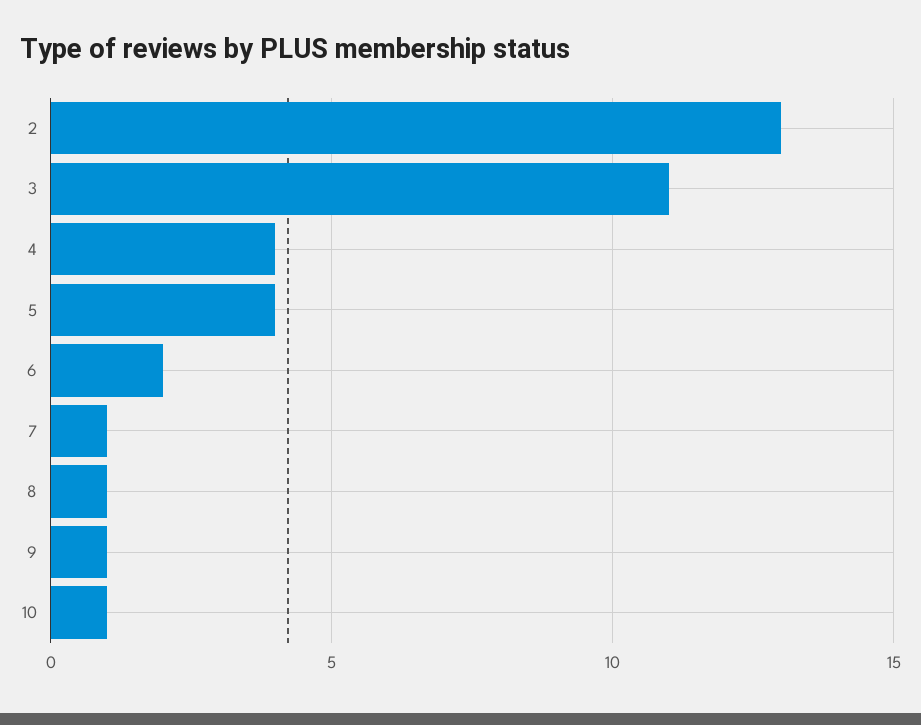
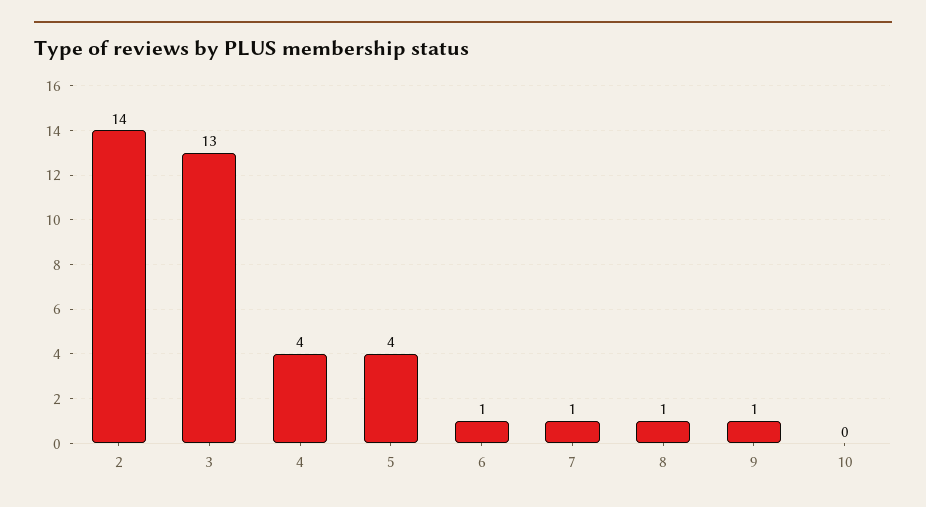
2: 13 -> 14
3: 11 -> 13
6: 2 -> 1
10: 1 -> 0

